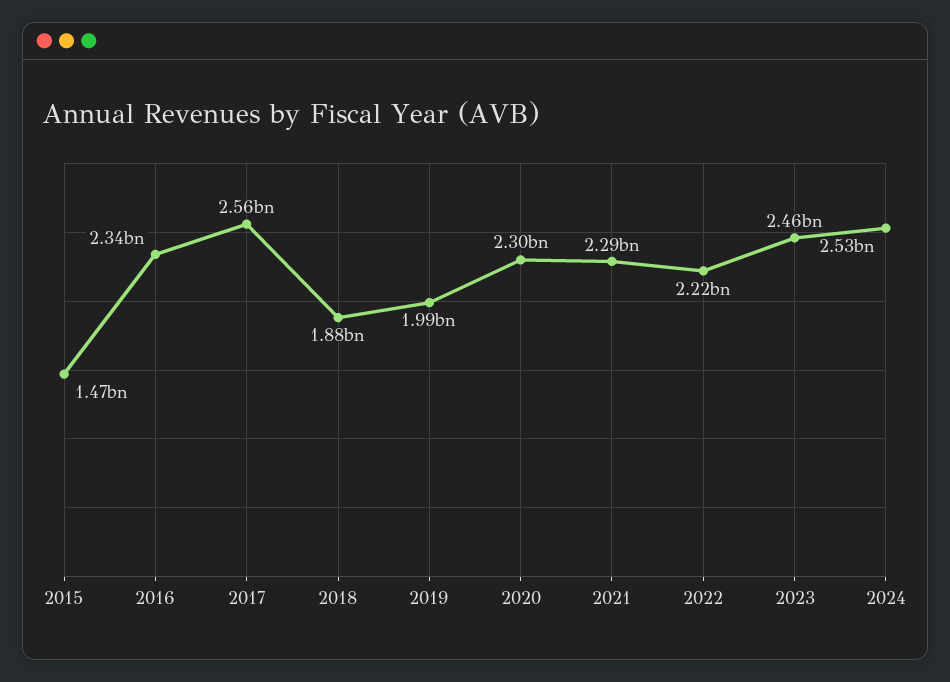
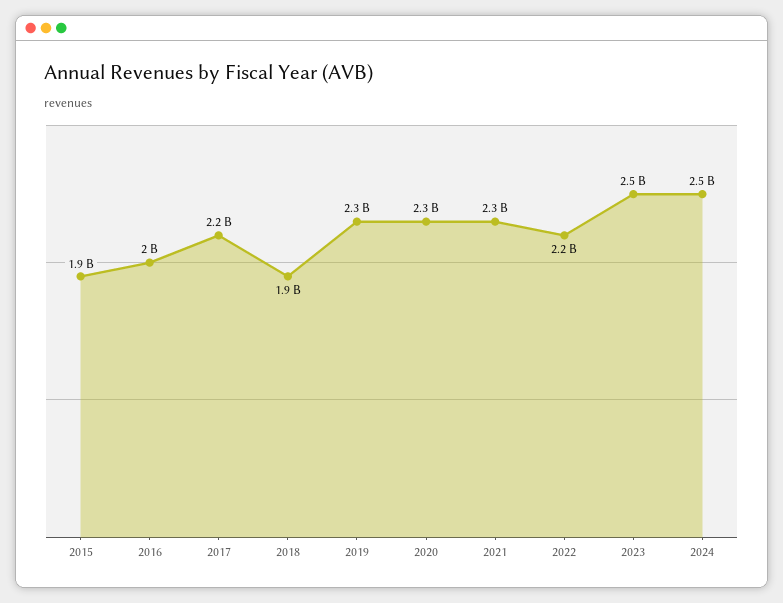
2015: 1470000000 -> 1900000000
2016: 2340000000 -> 2000000000
2017: 2560000000 -> 2200000000
2019: 1990000000 -> 2300000000

